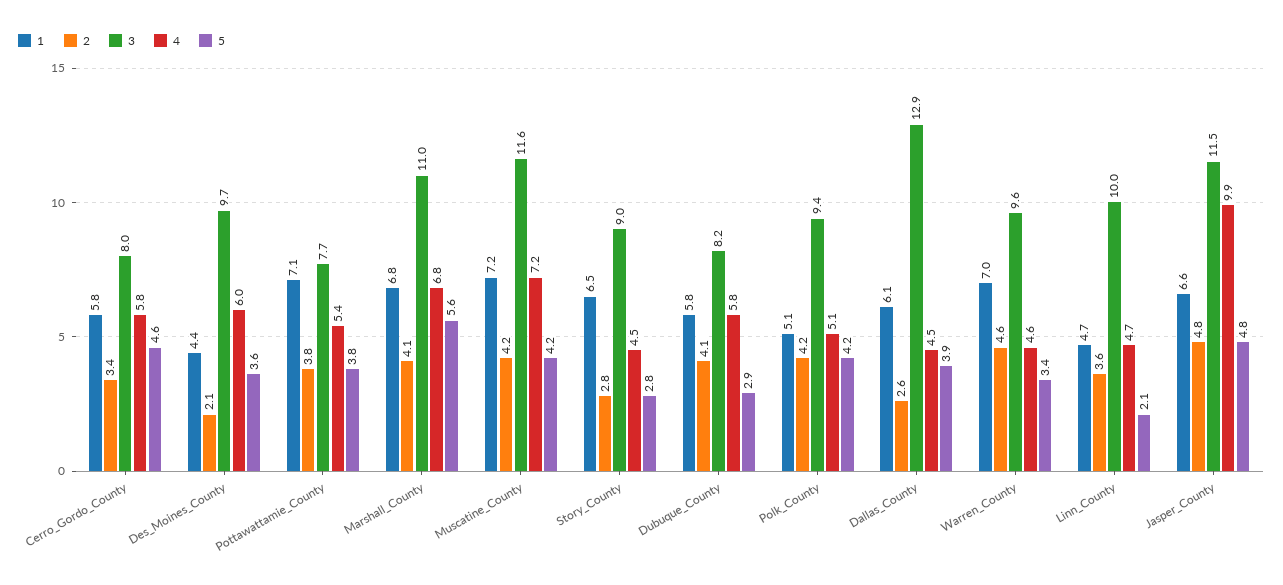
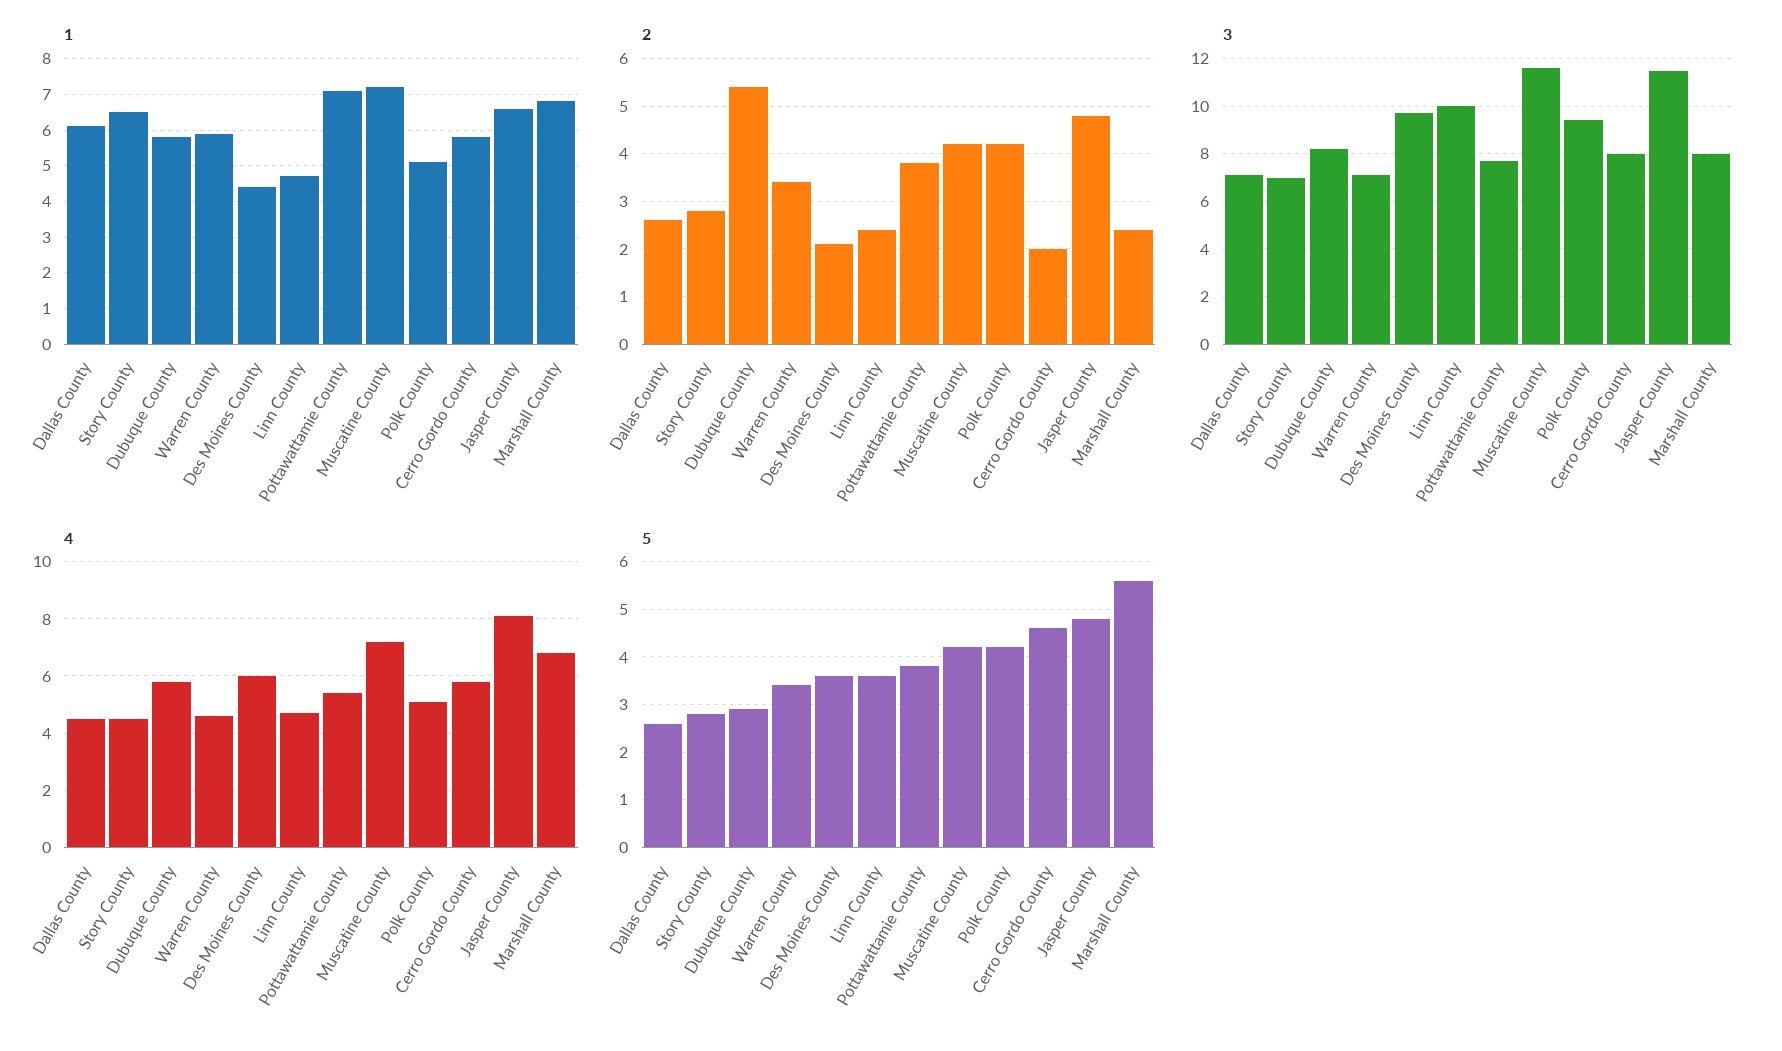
2, Cerro_Gordo_County: 3.4 -> 2
2, Marshall_County: 4.1 -> 2.5
3, Marshall_County: 11 -> 8
3, Story_County: 9 -> 7
2, Dubuque_County: 4.1 -> 5.5
3, Dallas_County: 12.9 -> 7
5, Dallas_County: 3.9 -> 2.5
1, Warren_County: 7 -> 6
2, Warren_County: 4.6 -> 3.5
3, Warren_County: 9.6 -> 7
2, Linn_County: 3.6 -> 2.5
5, Linn_County: 2.1 -> 3.5
4, Jasper_County: 9.9 -> 8

